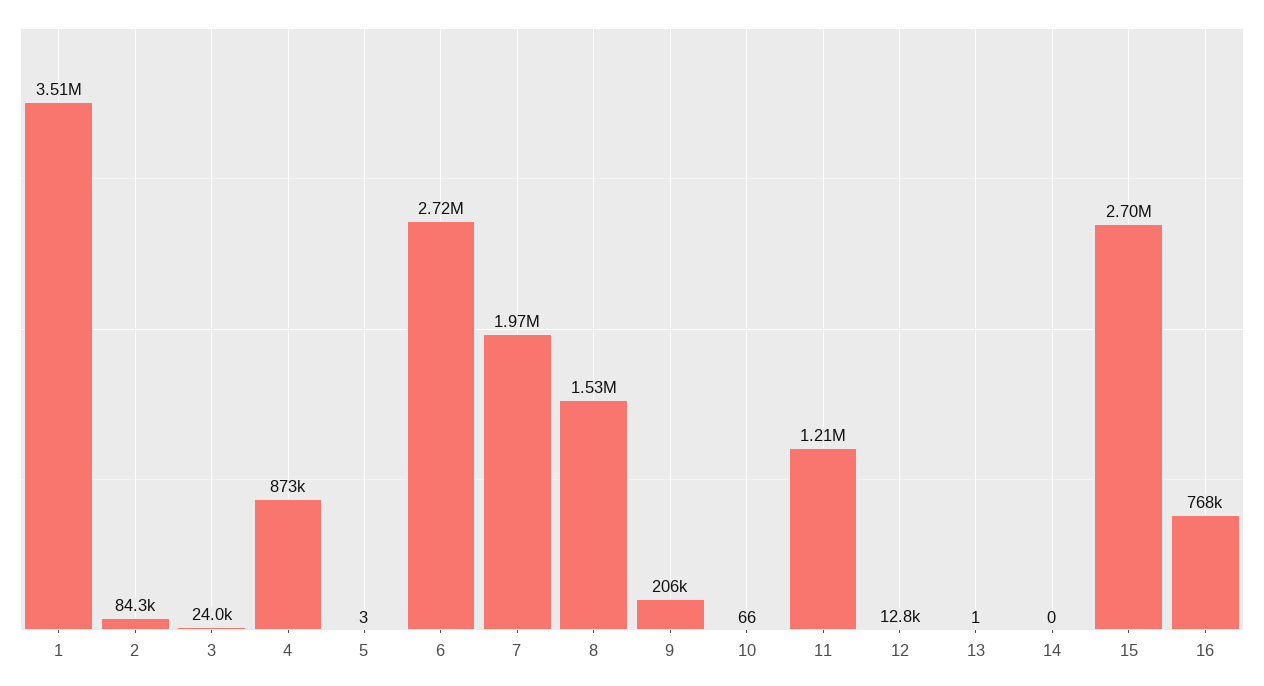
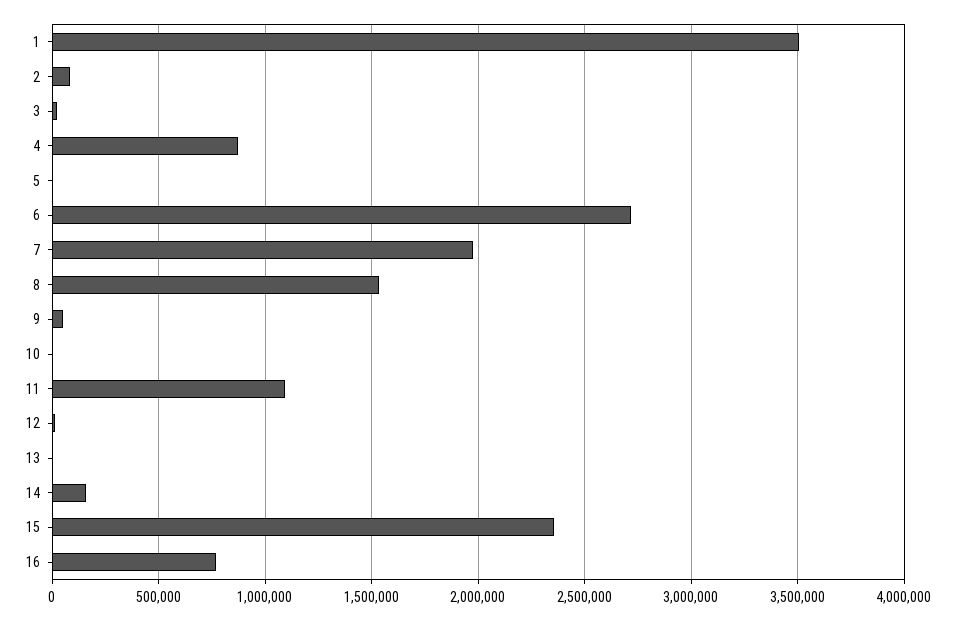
9: 206000 -> 50000
11: 1210000 -> 1100000
14: 0 -> 150000
15: 2700000 -> 2350000

